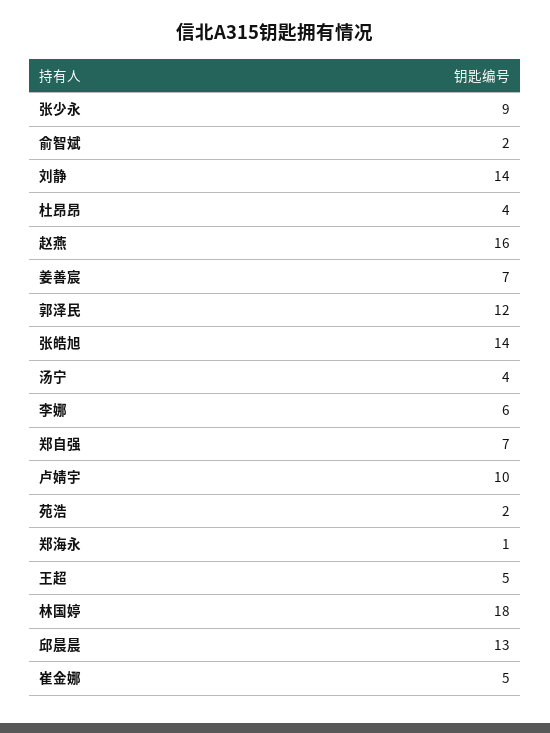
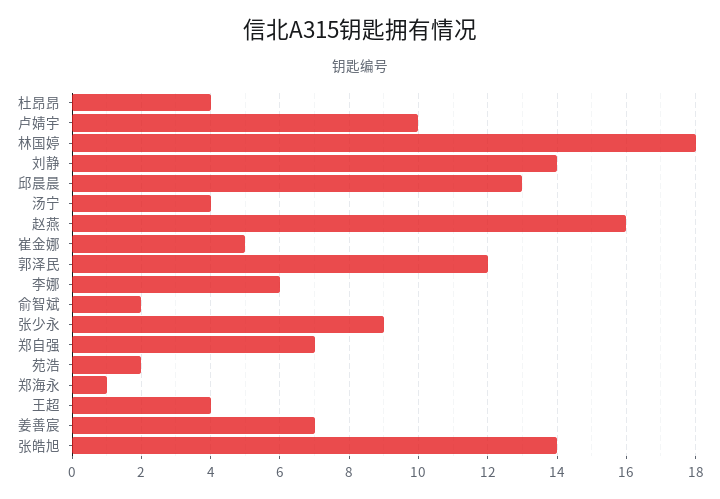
王超: 5 -> 4

